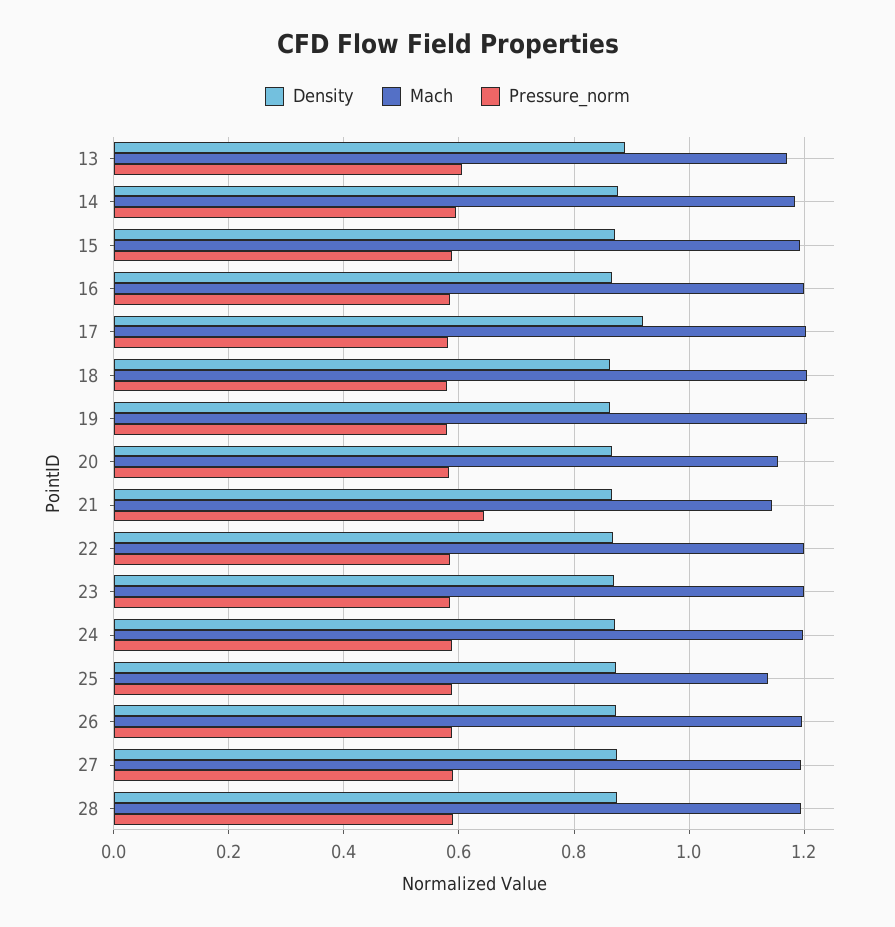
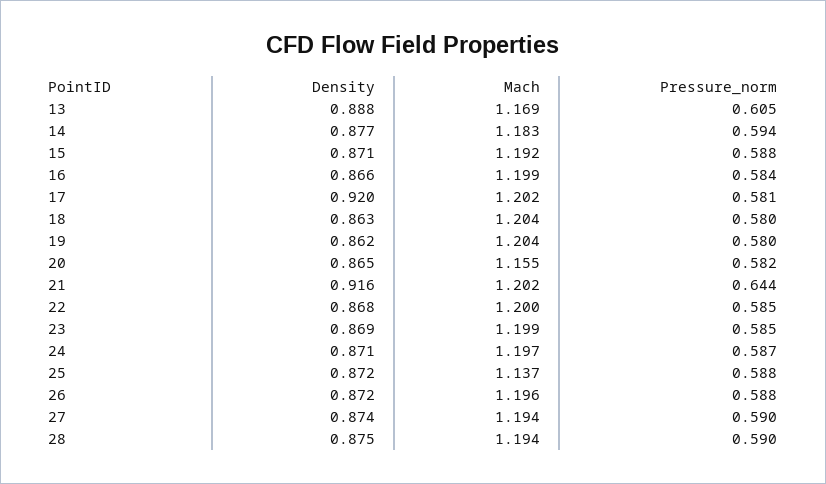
Density, 21: 0.86 -> 0.916
Mach, 21: 1.14 -> 1.202

